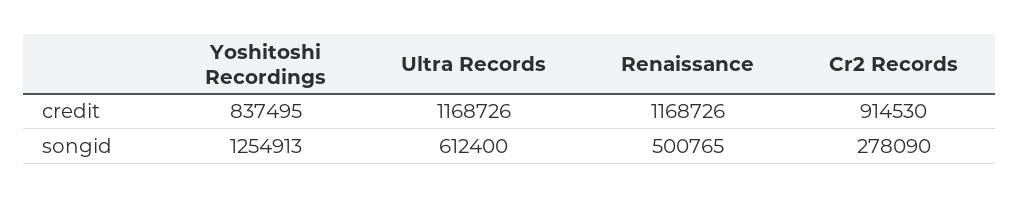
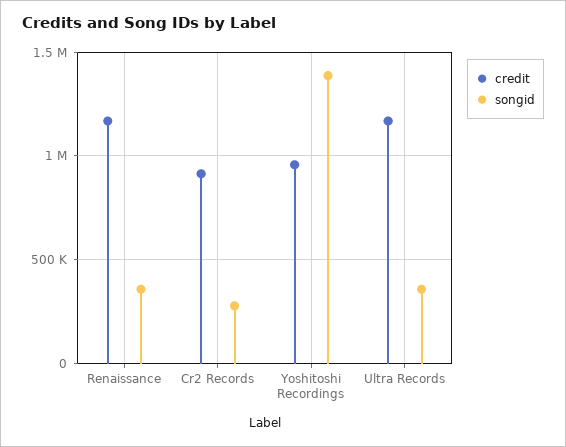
credit, Yoshitoshi Recordings: 837495 -> 950000
songid, Yoshitoshi Recordings: 1254913 -> 1400000
songid, Ultra Records: 612400 -> 350000
songid, Renaissance: 500765 -> 350000

